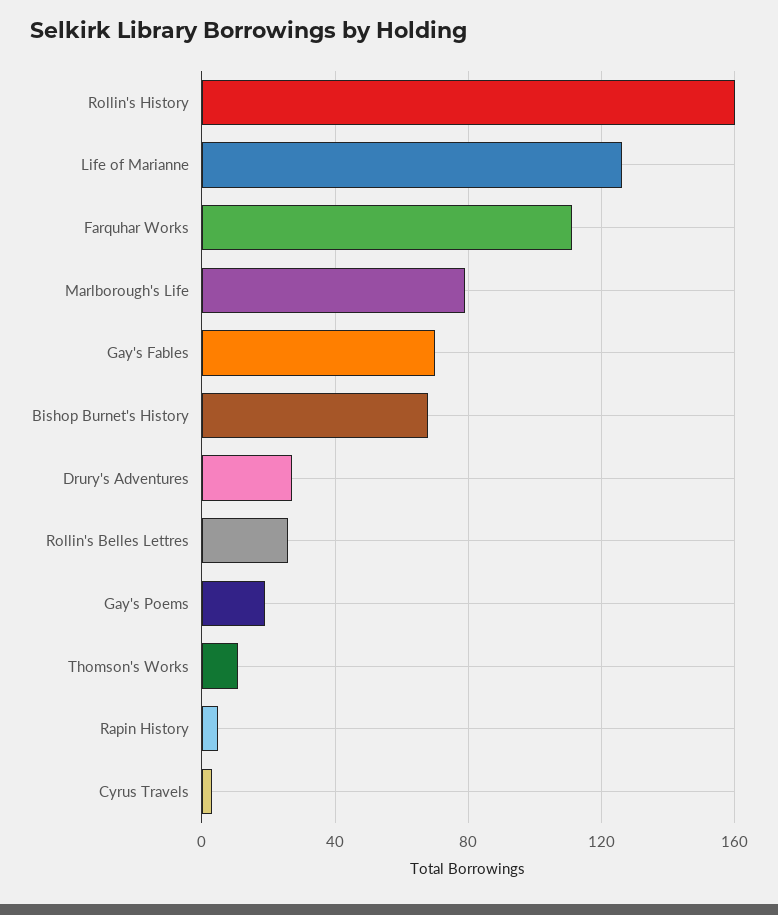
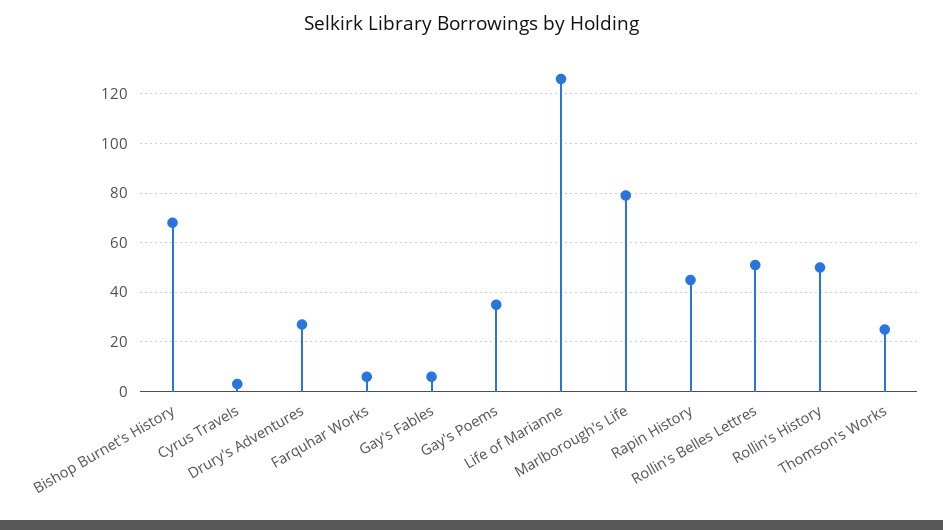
Rollin's History: 160 -> 50
Farquhar Works: 110 -> 5
Gay's Fables: 70 -> 5
Rollin's Belles Lettres: 25 -> 50
Gay's Poems: 20 -> 35
Thomson's Works: 10 -> 25
Rapin History: 5 -> 45

